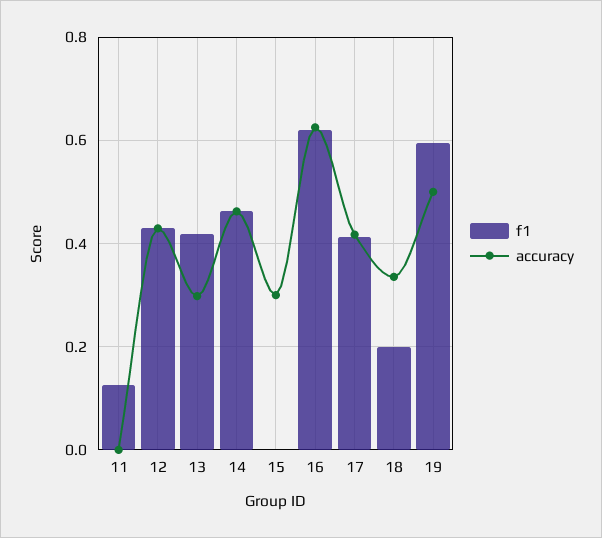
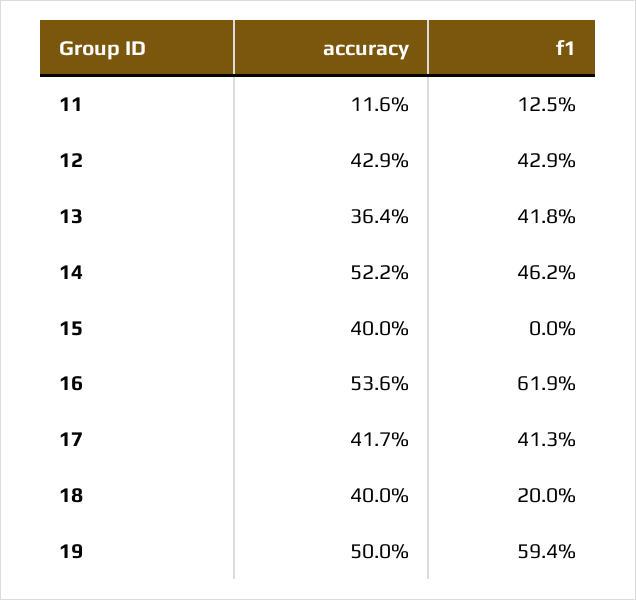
accuracy, 11: 0 -> 0.116
accuracy, 13: 0.3 -> 0.364
accuracy, 14: 0.46 -> 0.522
accuracy, 15: 0.3 -> 0.4
accuracy, 16: 0.62 -> 0.536
accuracy, 18: 0.34 -> 0.4

